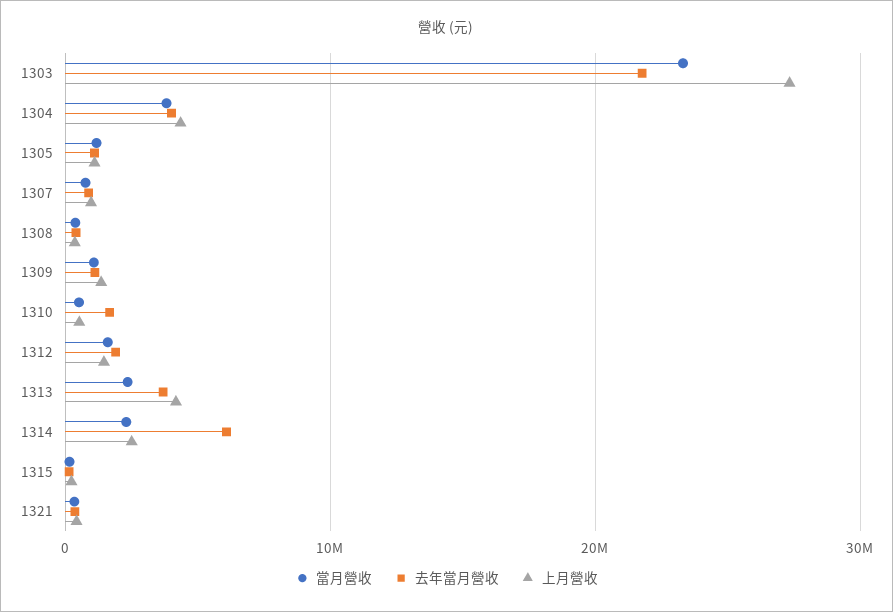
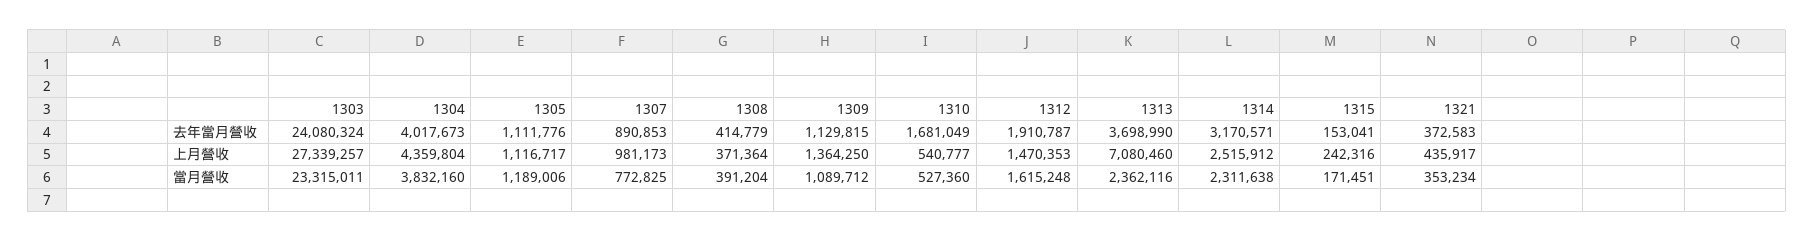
去年當月營收, 1303: 22000000 -> 24080324
上月營收, 1313: 4000000 -> 7080460
去年當月營收, 1314: 6000000 -> 3170571

